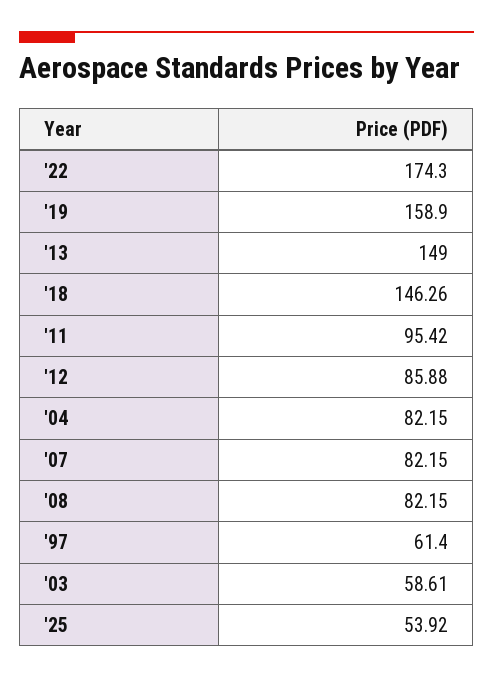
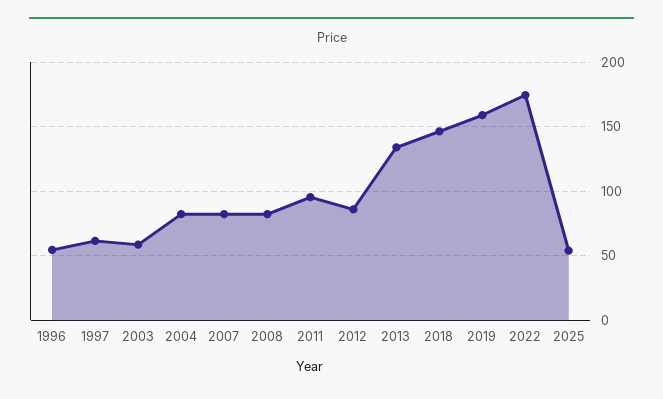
'13: 149 -> 135
1996: none -> 55

